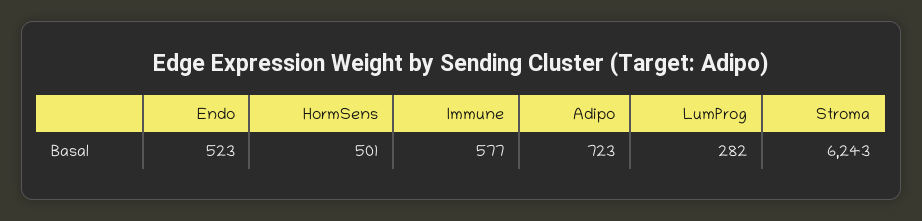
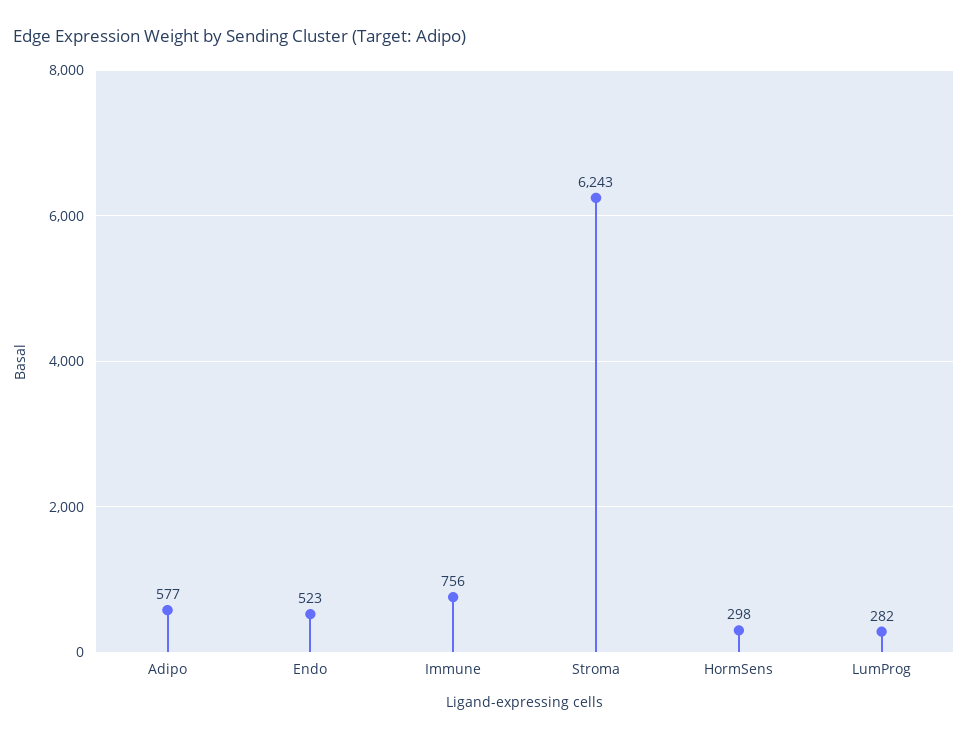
HormSens: 501 -> 298
Immune: 577 -> 756
Adipo: 723 -> 577

